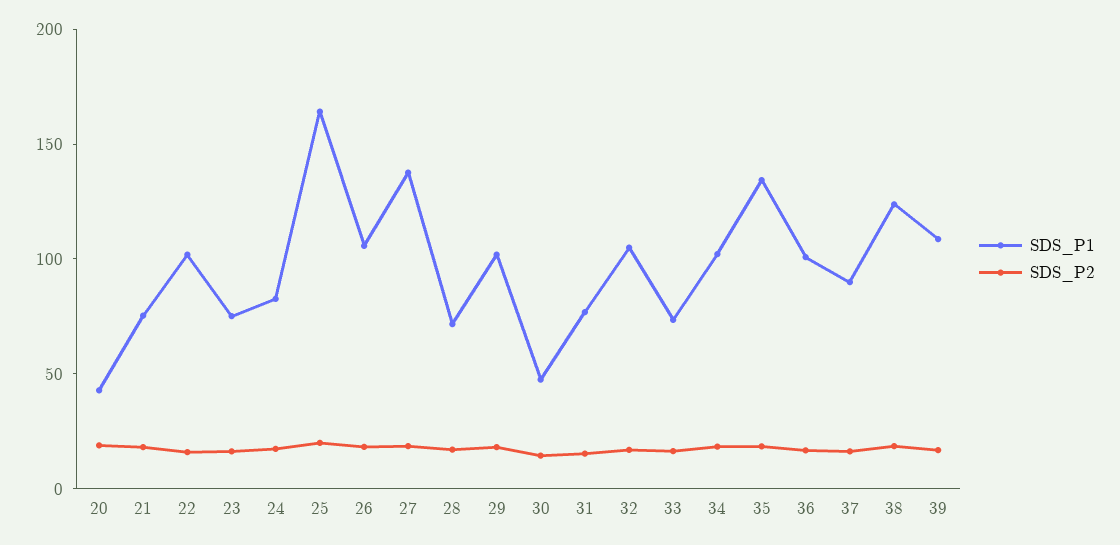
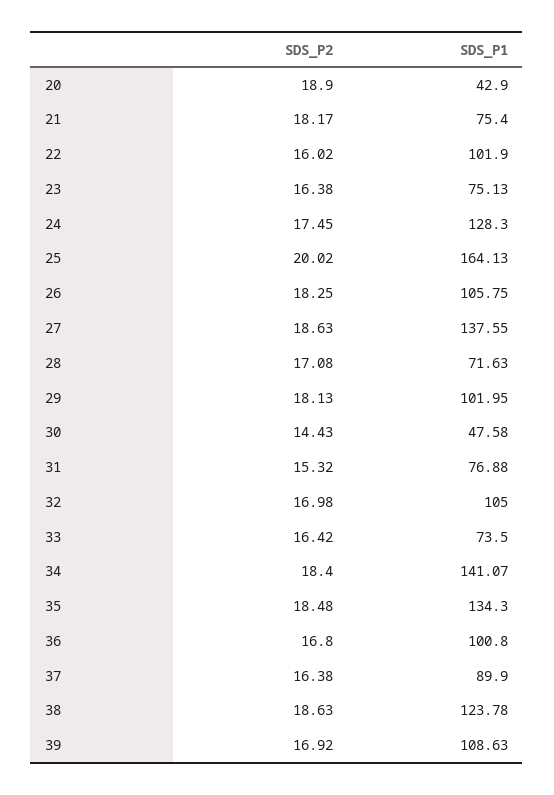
SDS_P1, 24: 80 -> 128.3
SDS_P1, 34: 100 -> 141.07

